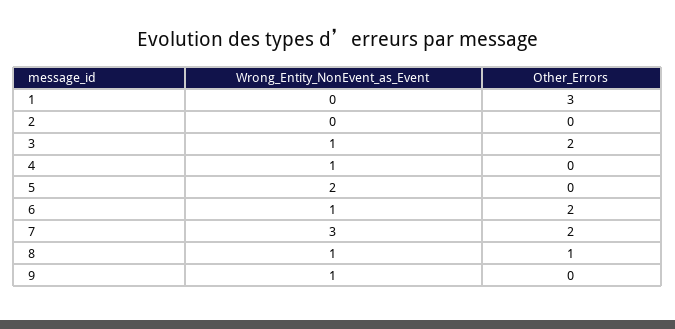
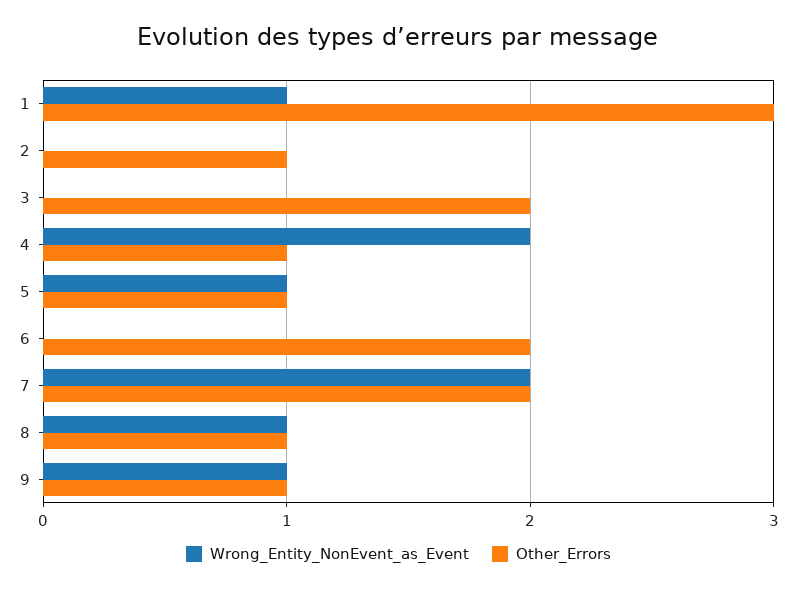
Wrong_Entity_NonEvent_as_Event, 1: 0 -> 1
Other_Errors, 2: 0 -> 1
Wrong_Entity_NonEvent_as_Event, 3: 1 -> 0
Wrong_Entity_NonEvent_as_Event, 4: 1 -> 2
Other_Errors, 4: 0 -> 1
Wrong_Entity_NonEvent_as_Event, 5: 2 -> 1
Other_Errors, 5: 0 -> 1
Wrong_Entity_NonEvent_as_Event, 6: 1 -> 0
Wrong_Entity_NonEvent_as_Event, 7: 3 -> 2
Other_Errors, 9: 0 -> 1

